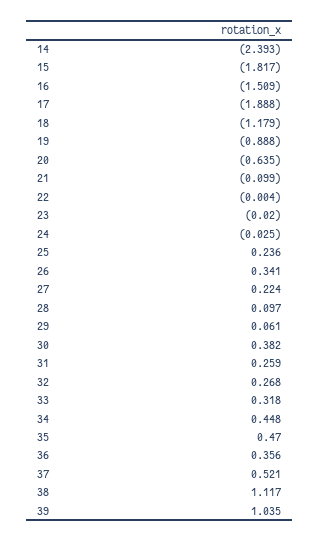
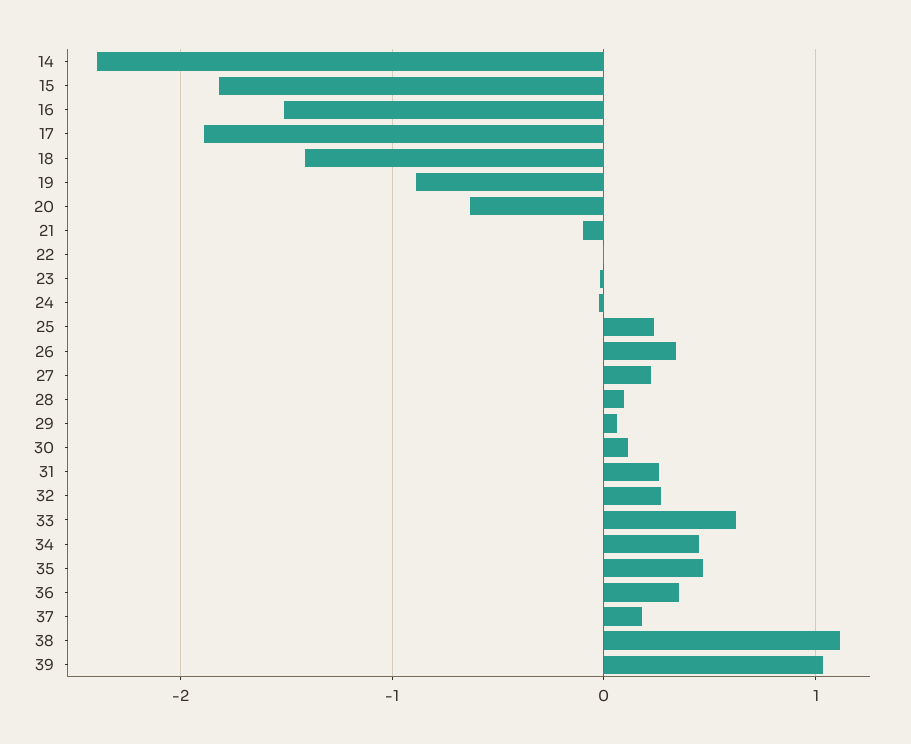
18: -1.179 -> -1.4
30: 0.382 -> 0.1
33: 0.318 -> 0.6
37: 0.521 -> 0.2

